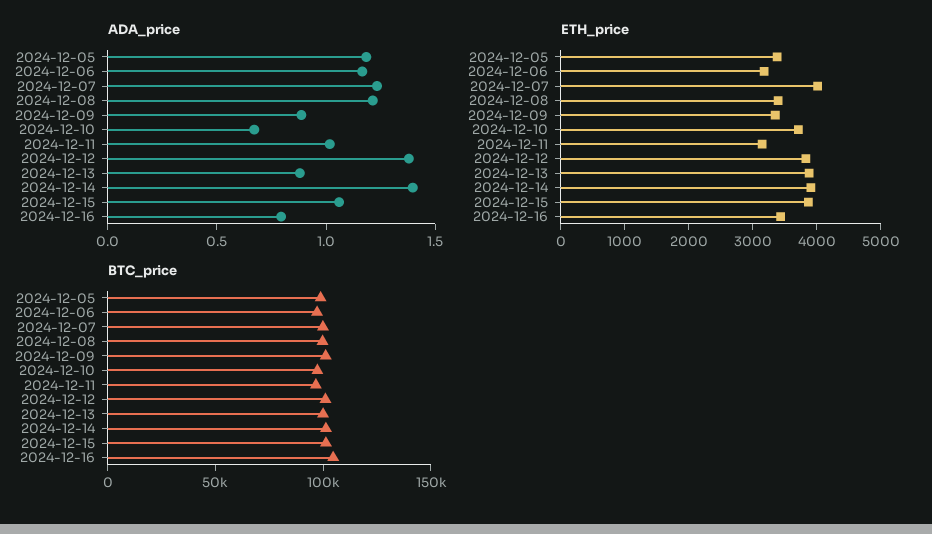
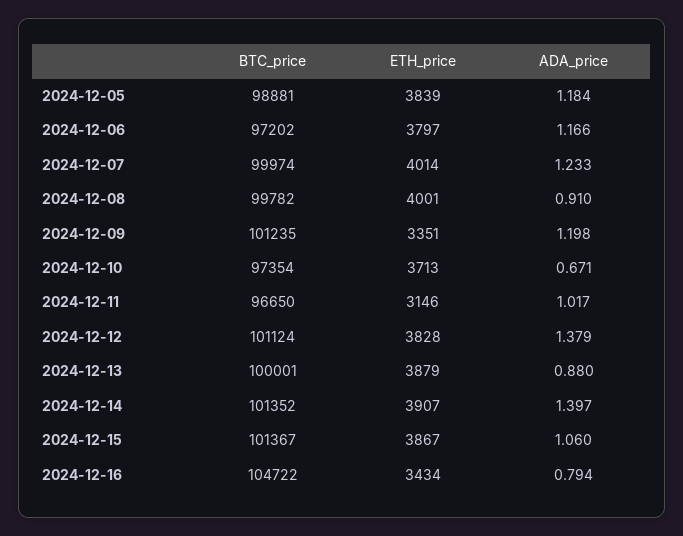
ADA_price, 2024-12-08: 1.2 -> 0.91
ADA_price, 2024-12-09: 0.9 -> 1.198
ETH_price, 2024-12-05: 3400 -> 3839
ETH_price, 2024-12-06: 3200 -> 3797
ETH_price, 2024-12-08: 3400 -> 4001

